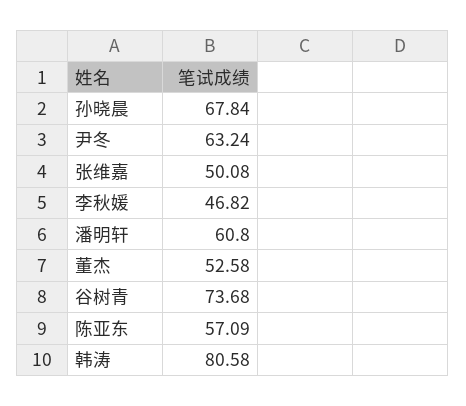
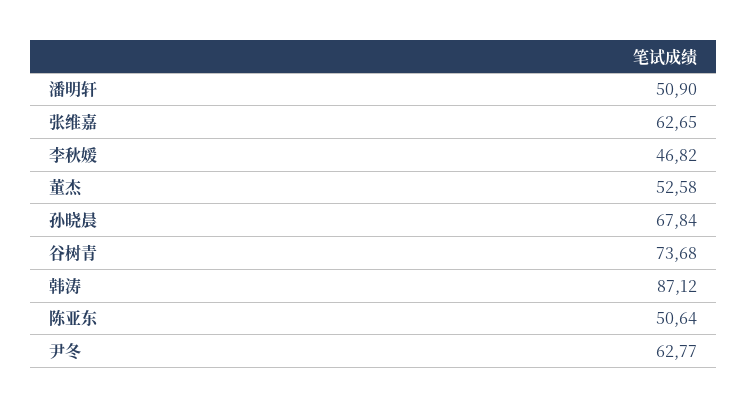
尹冬: 63.24 -> 62.77
张维嘉: 50.08 -> 62.65
潘明轩: 60.8 -> 50.9
陈亚东: 57.09 -> 50.64
韩涛: 80.58 -> 87.12

